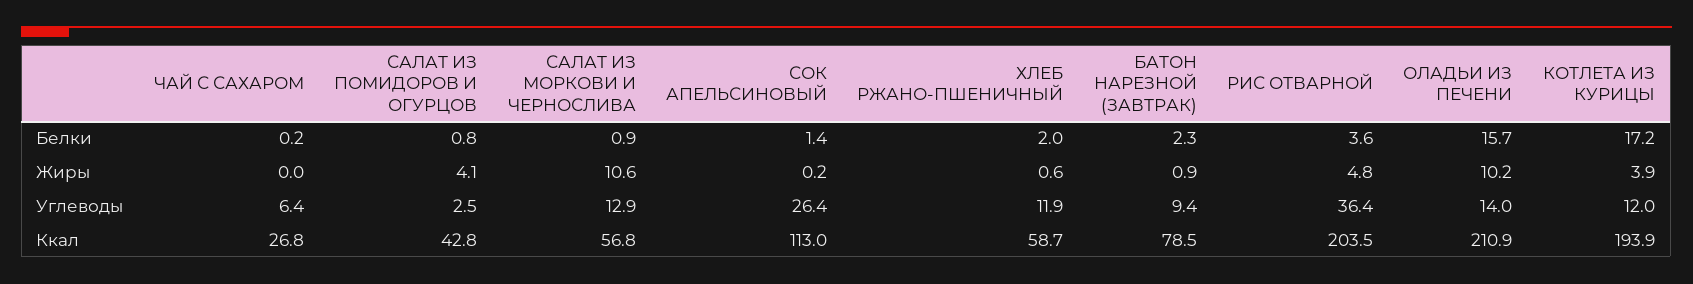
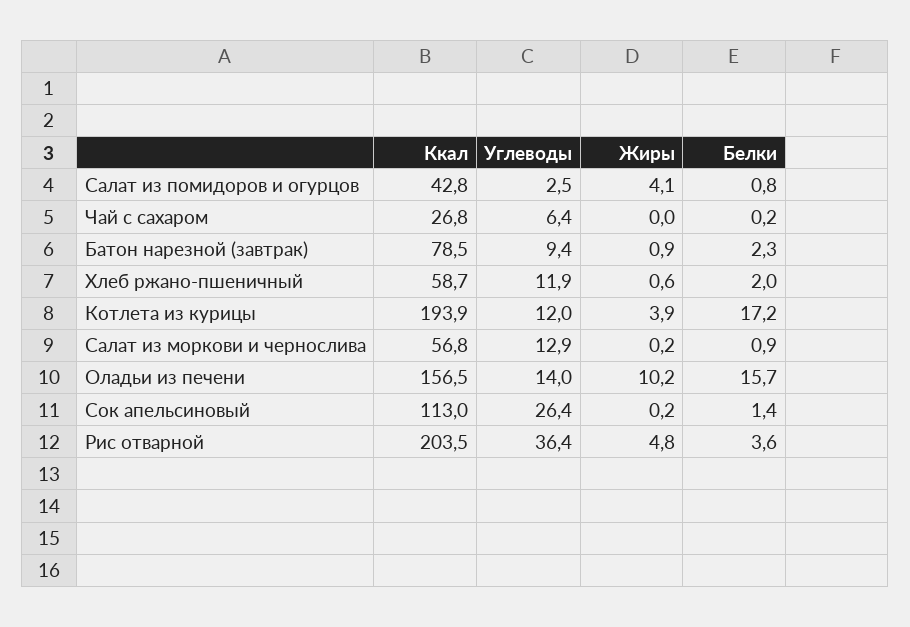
САЛАТ ИЗ МОРКОВИ И ЧЕРНОСЛИВА, Жиры: 10.6 -> 0.2
ОЛАДЬИ ИЗ ПЕЧЕНИ, Ккал: 210.9 -> 156.5

